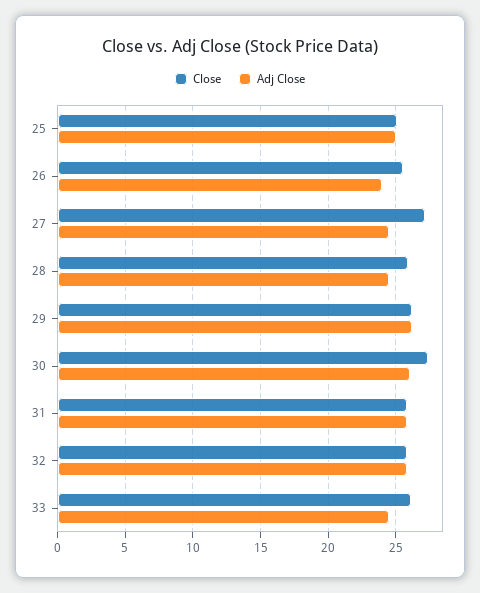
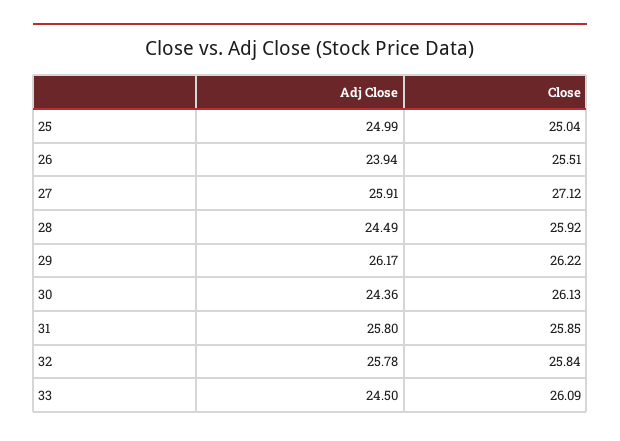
Adj Close, 27: 24.5 -> 25.91
Close, 30: 27.5 -> 26.13
Adj Close, 30: 26 -> 24.36

